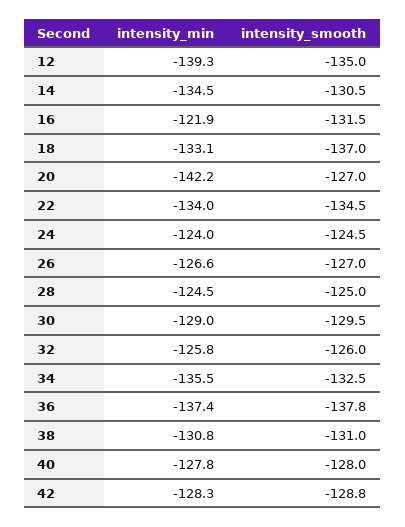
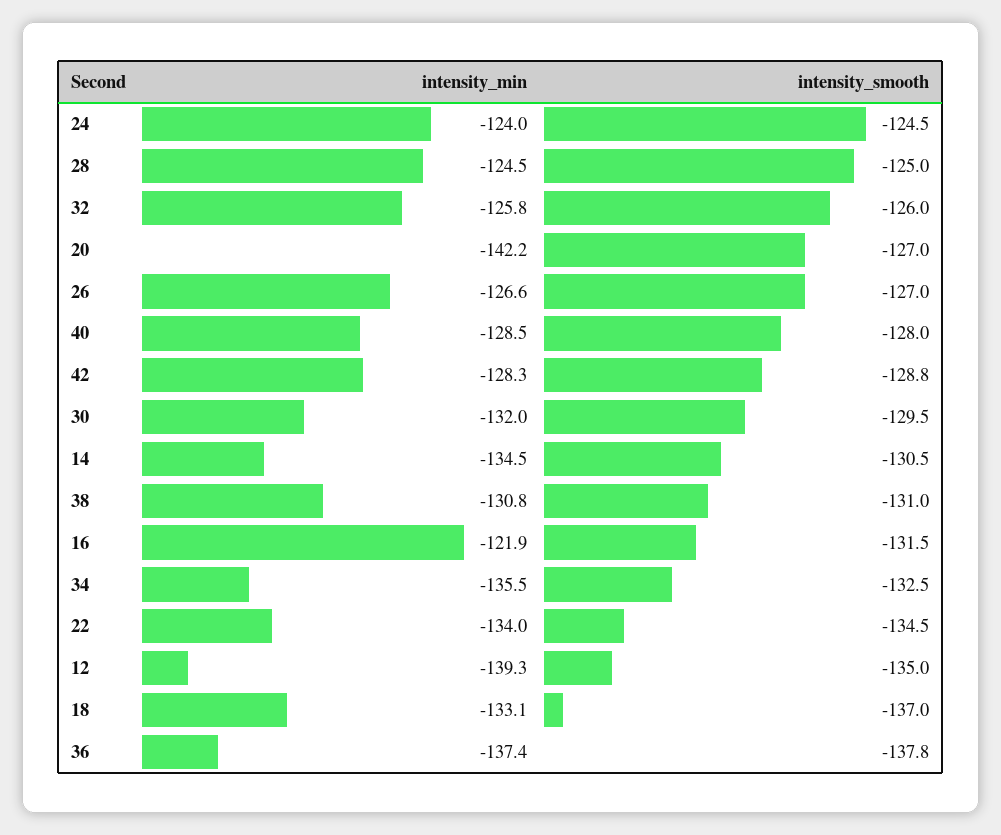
intensity_min, 30: -129 -> -132
intensity_min, 40: -127.8 -> -128.5

